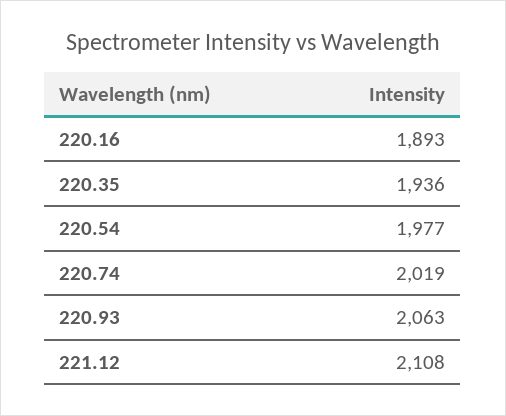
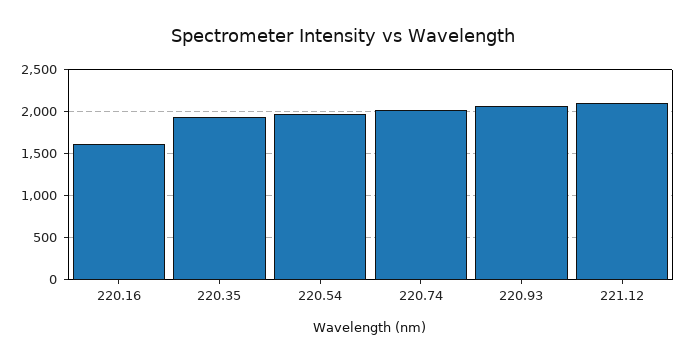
220.16: 1893 -> 1600

